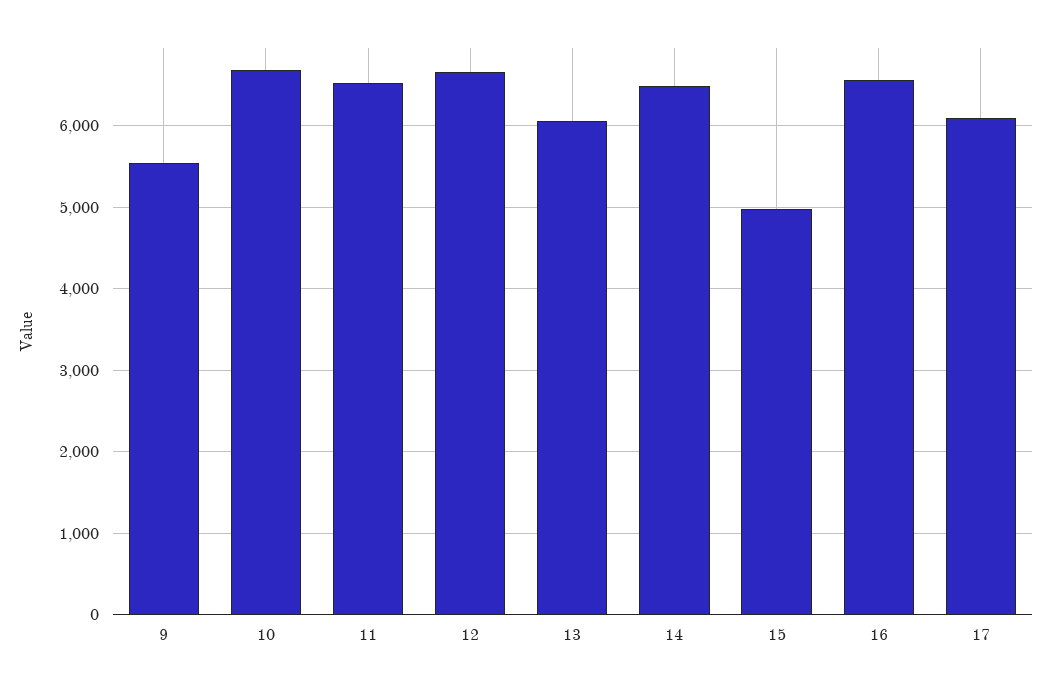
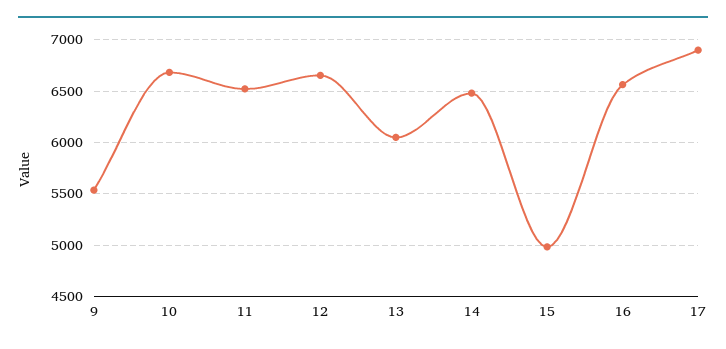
17: 6100 -> 6900

